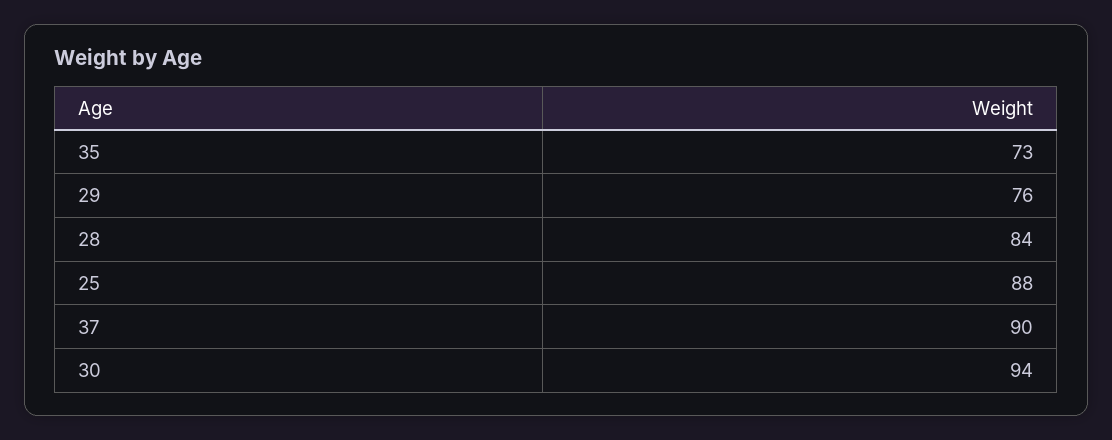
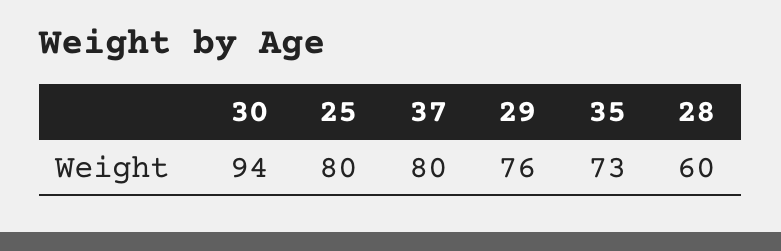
28: 84 -> 60
25: 88 -> 80
37: 90 -> 80

